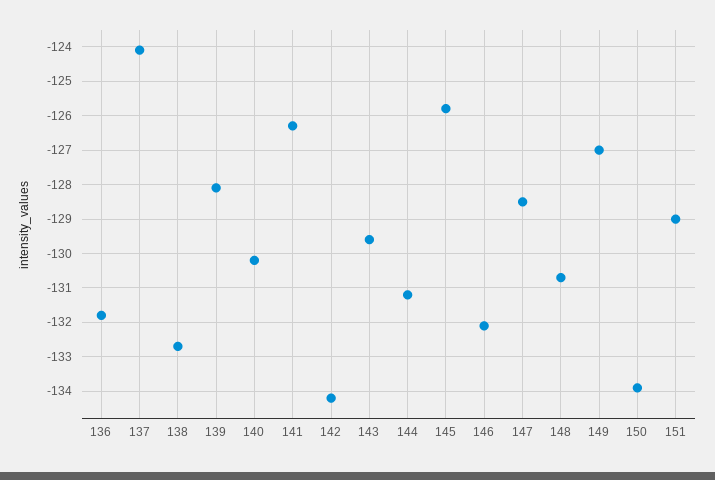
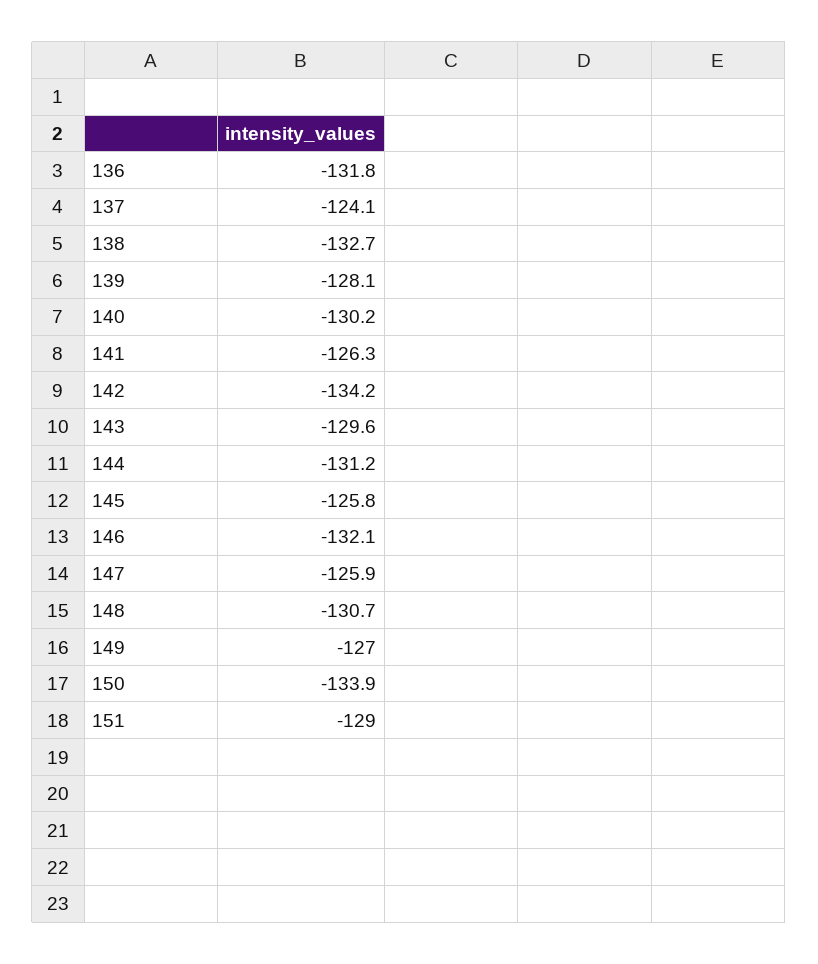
147: -128.5 -> -125.9

